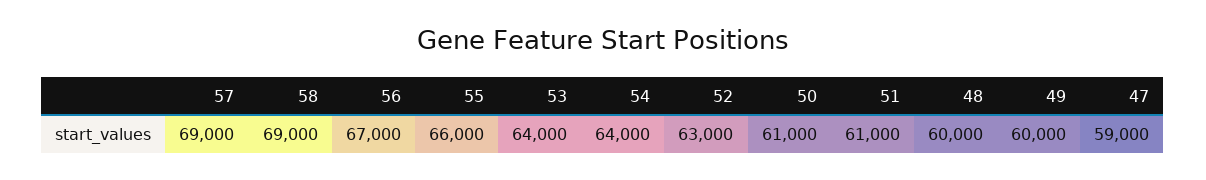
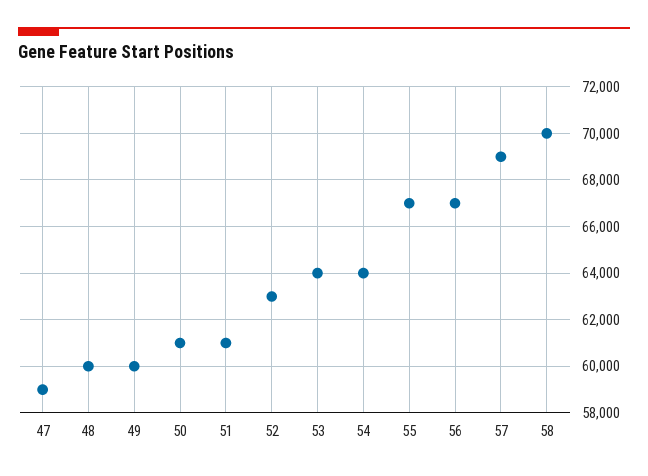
58: 69000 -> 70000
55: 66000 -> 67000

